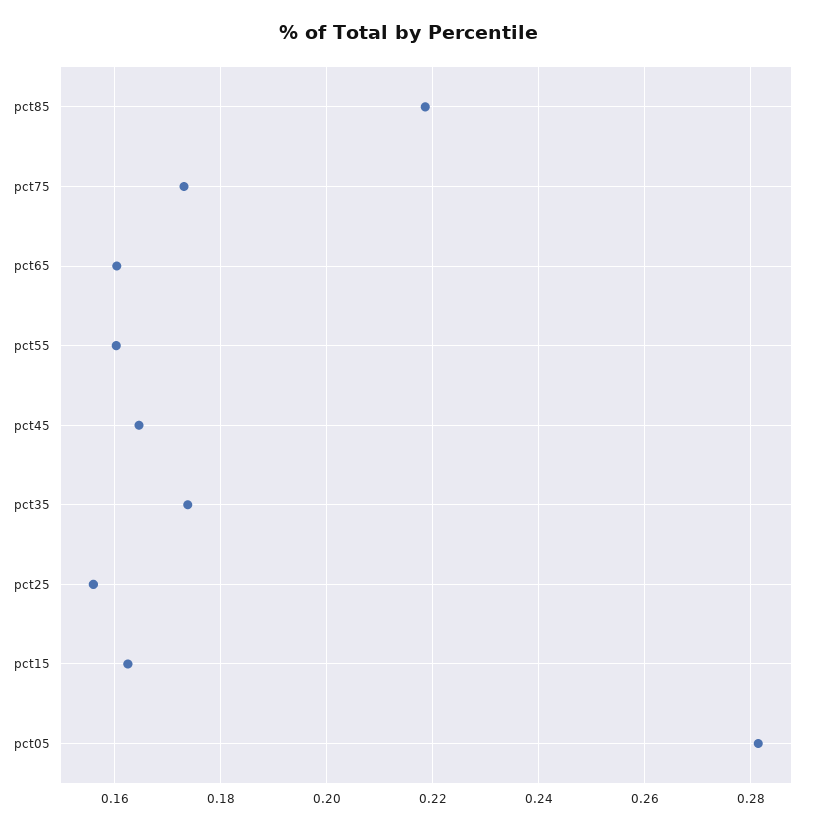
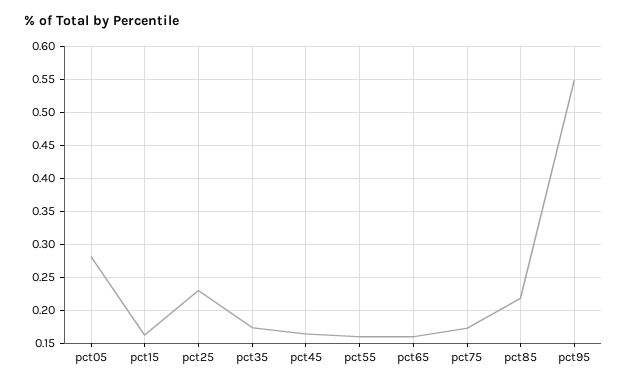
pct25: 0.156 -> 0.23
pct95: none -> 0.55

